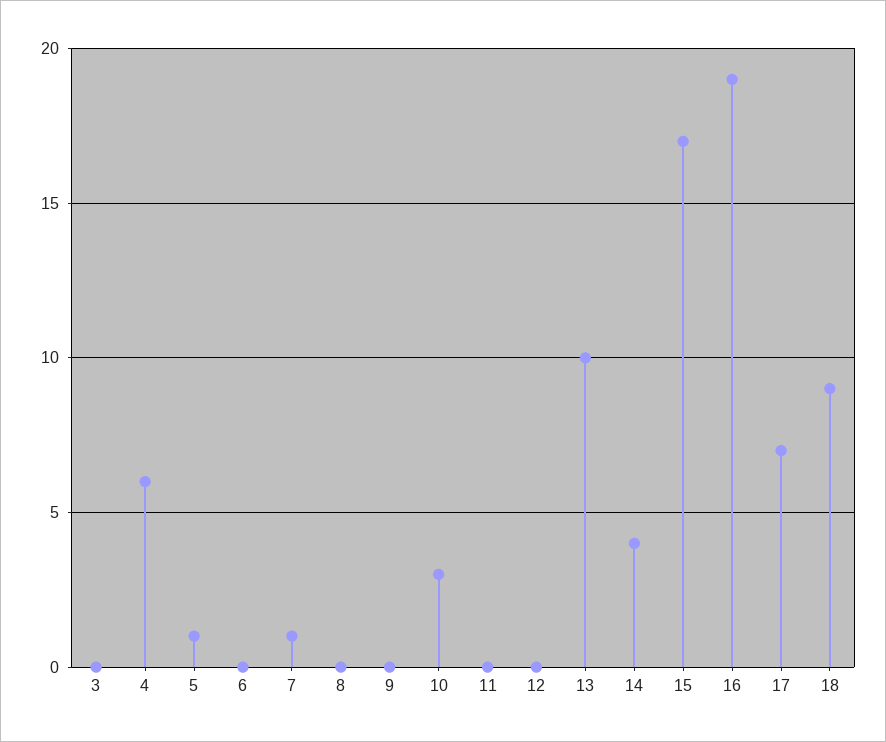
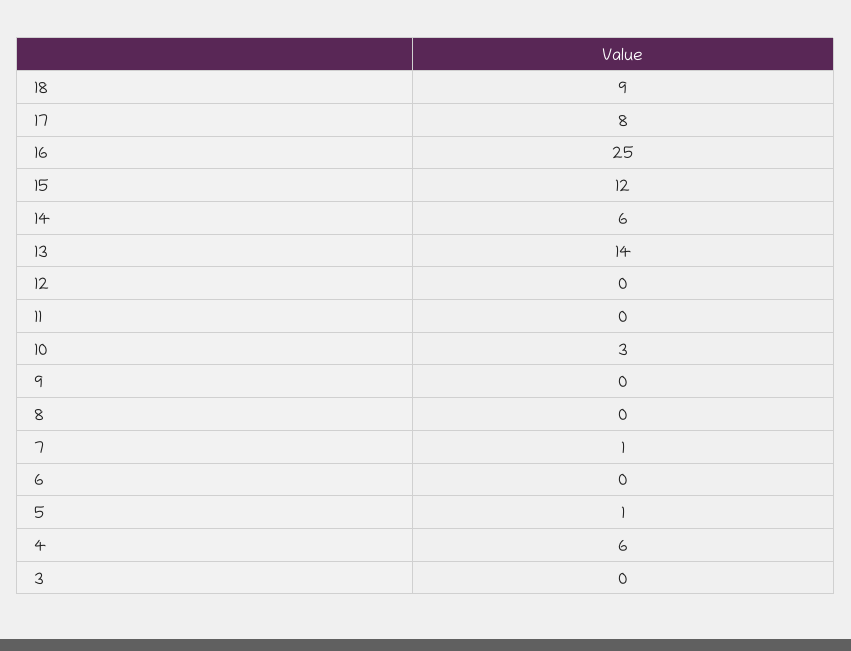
13: 10 -> 14
14: 4 -> 6
15: 17 -> 12
16: 19 -> 25
17: 7 -> 8

